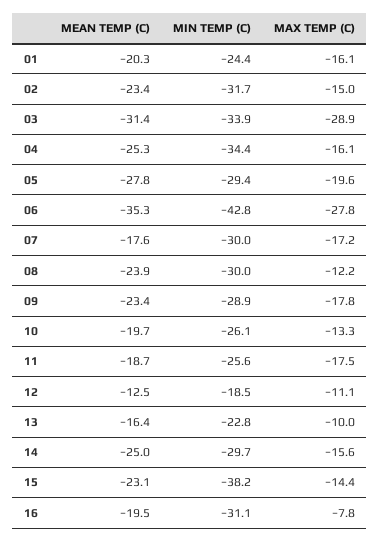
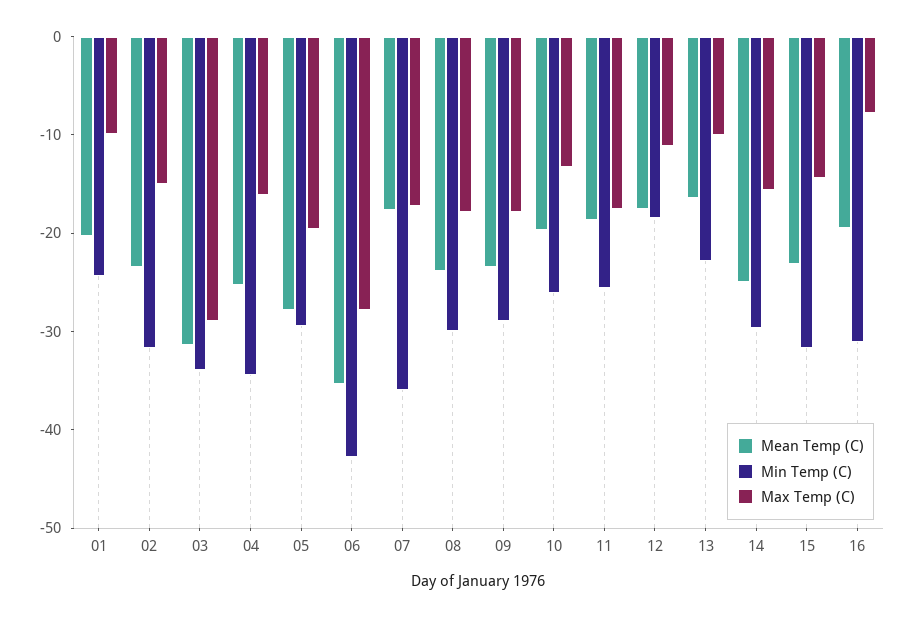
MAX TEMP (C), 01: -16.1 -> -10
MIN TEMP (C), 07: -30 -> -36
MAX TEMP (C), 08: -12.2 -> -18
MEAN TEMP (C), 12: -12.5 -> -18
MIN TEMP (C), 15: -38.2 -> -32

